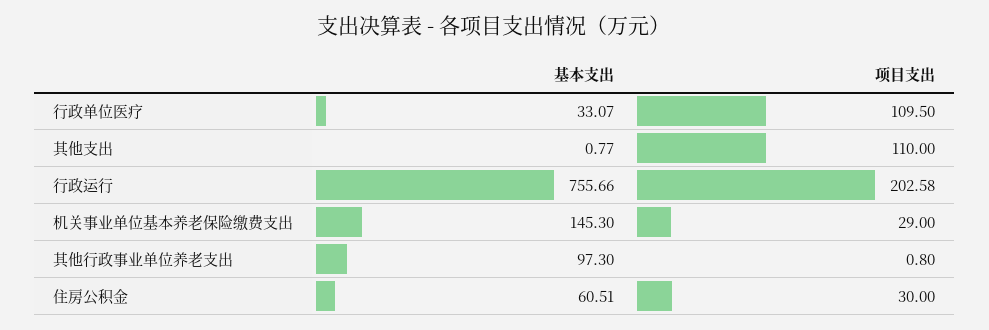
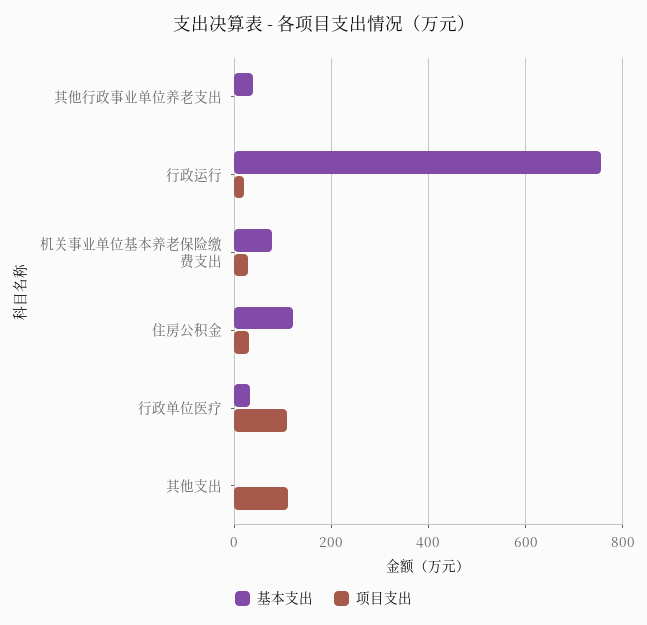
项目支出, 行政运行: 202.58 -> 20
基本支出, 机关事业单位基本养老保险缴费支出: 145.3 -> 80
基本支出, 其他行政事业单位养老支出: 97.3 -> 40
基本支出, 住房公积金: 60.51 -> 120

